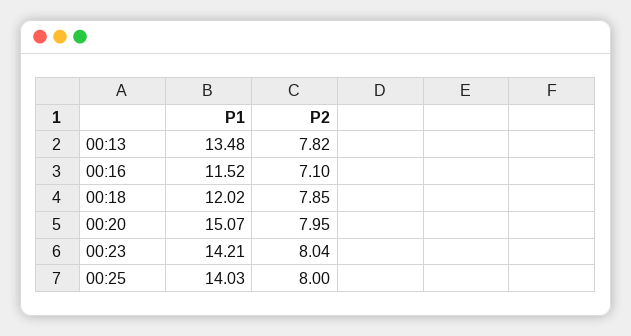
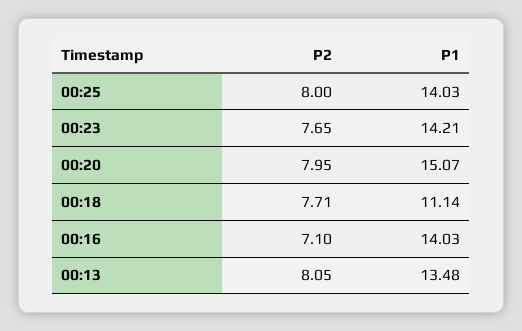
P2, 00:13: 7.82 -> 8.05
P1, 00:16: 11.52 -> 14.03
P1, 00:18: 12.02 -> 11.14
P2, 00:18: 7.85 -> 7.71
P2, 00:23: 8.04 -> 7.65

